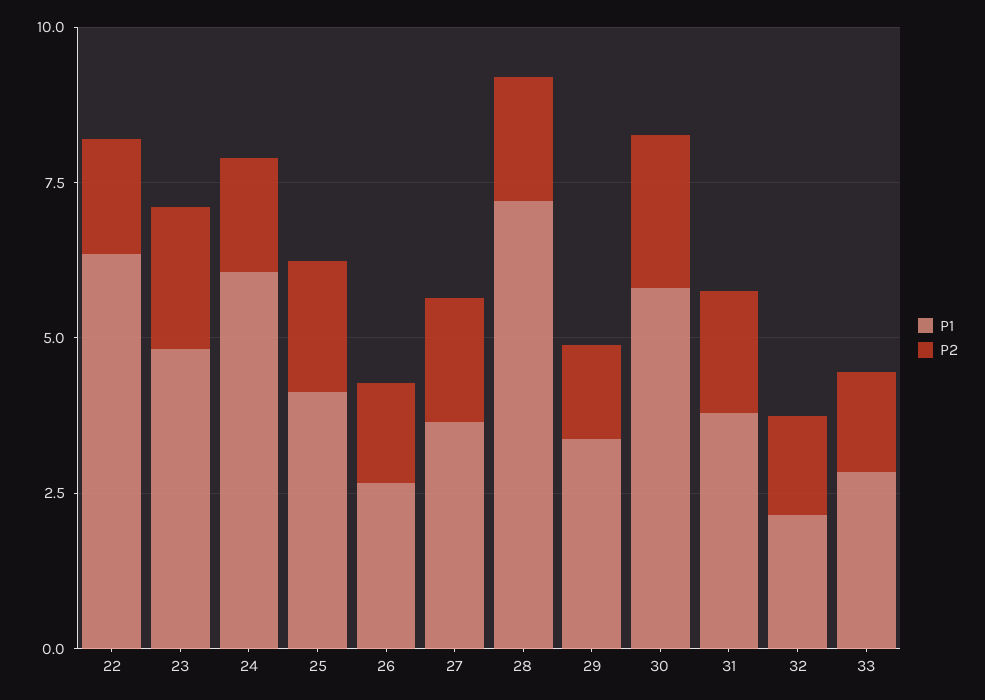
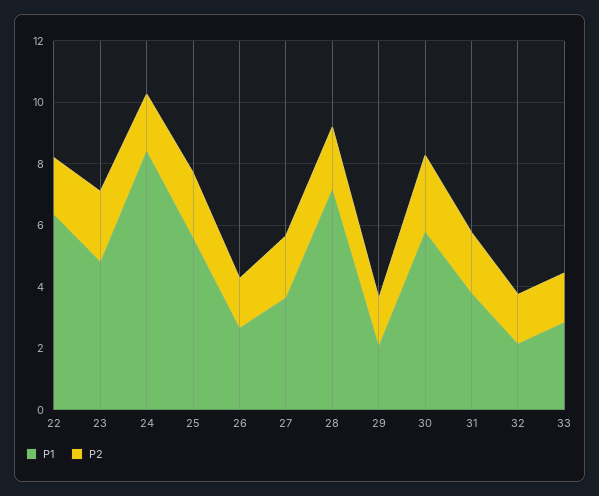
P1, 24: 6 -> 8.5
P1, 25: 4 -> 5.5
P1, 29: 3.5 -> 2

